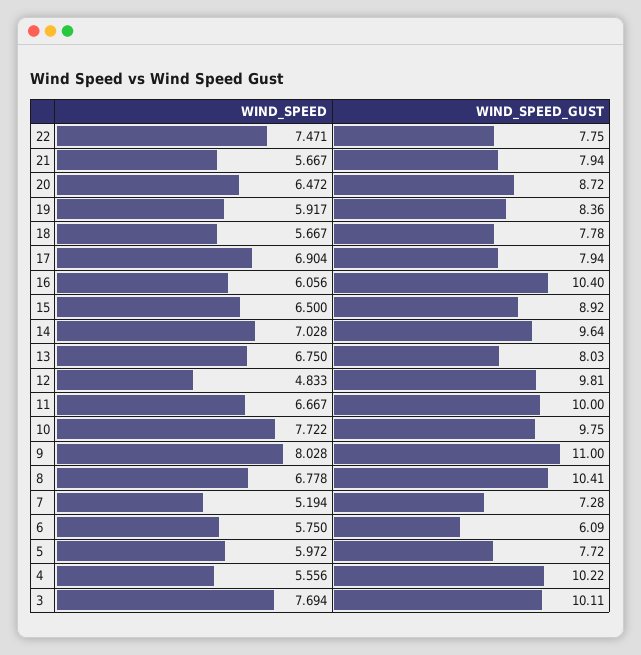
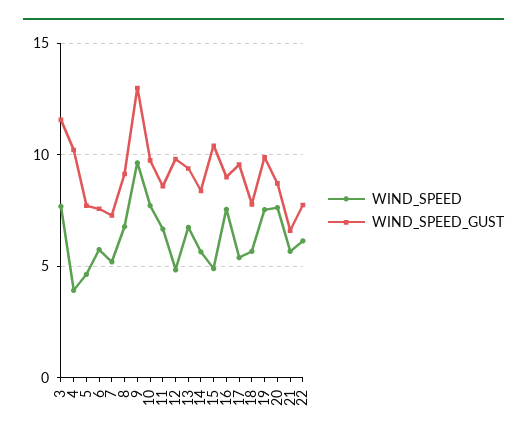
WIND_SPEED, 22: 7.471 -> 6
WIND_SPEED_GUST, 21: 7.94 -> 6.5
WIND_SPEED, 20: 6.472 -> 7.5
WIND_SPEED, 19: 5.917 -> 7.5
WIND_SPEED_GUST, 19: 8.36 -> 10
WIND_SPEED, 17: 6.904 -> 5.5
WIND_SPEED_GUST, 17: 7.94 -> 9.5
WIND_SPEED, 16: 6.056 -> 7.5
WIND_SPEED_GUST, 16: 10.4 -> 9
WIND_SPEED, 15: 6.5 -> 5
WIND_SPEED_GUST, 15: 8.92 -> 10.5
WIND_SPEED, 14: 7.028 -> 5.5
WIND_SPEED_GUST, 14: 9.64 -> 8.5
WIND_SPEED_GUST, 13: 8.03 -> 9.5
WIND_SPEED_GUST, 11: 10 -> 8.5
WIND_SPEED, 9: 8.028 -> 9.5
WIND_SPEED_GUST, 9: 11 -> 13
WIND_SPEED_GUST, 8: 10.41 -> 9
WIND_SPEED_GUST, 6: 6.09 -> 7.5
WIND_SPEED, 5: 5.972 -> 4.5
WIND_SPEED, 4: 5.556 -> 4
WIND_SPEED_GUST, 3: 10.11 -> 11.5

